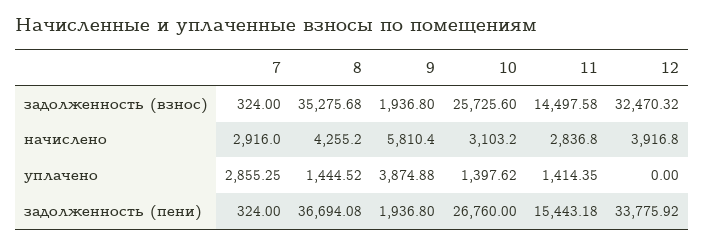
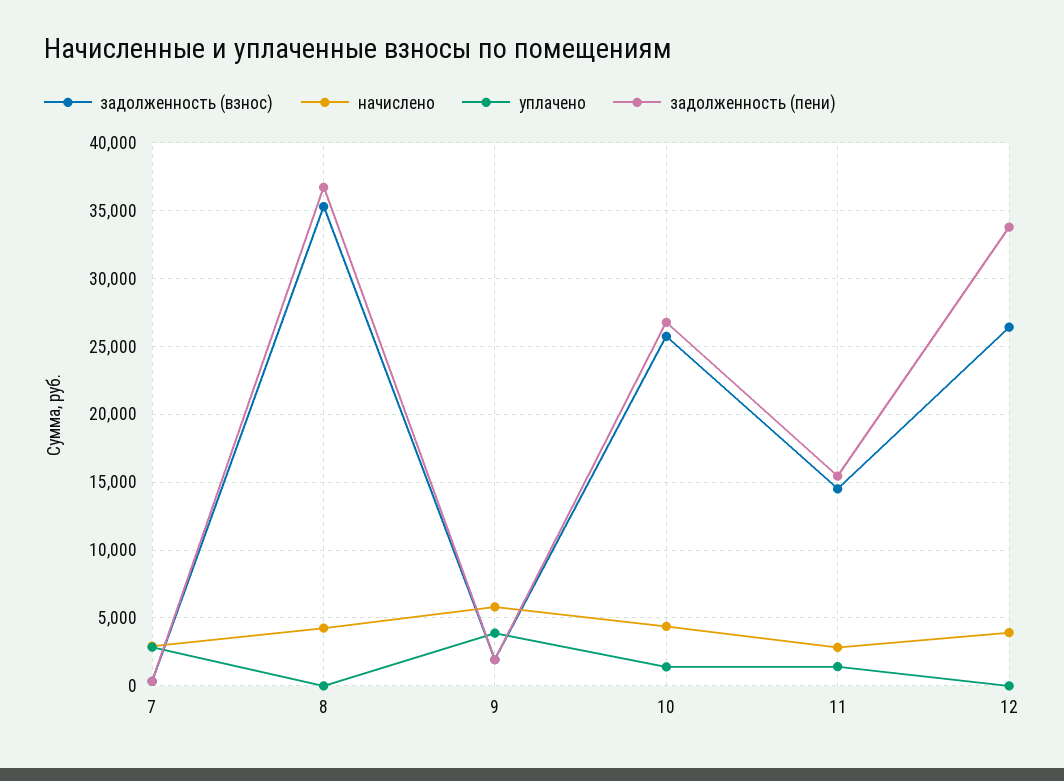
задолженность (взнос), 12: 32470.32 -> 26500
начислено, 10: 3103.2 -> 4500
уплачено, 8: 1444.52 -> 0

